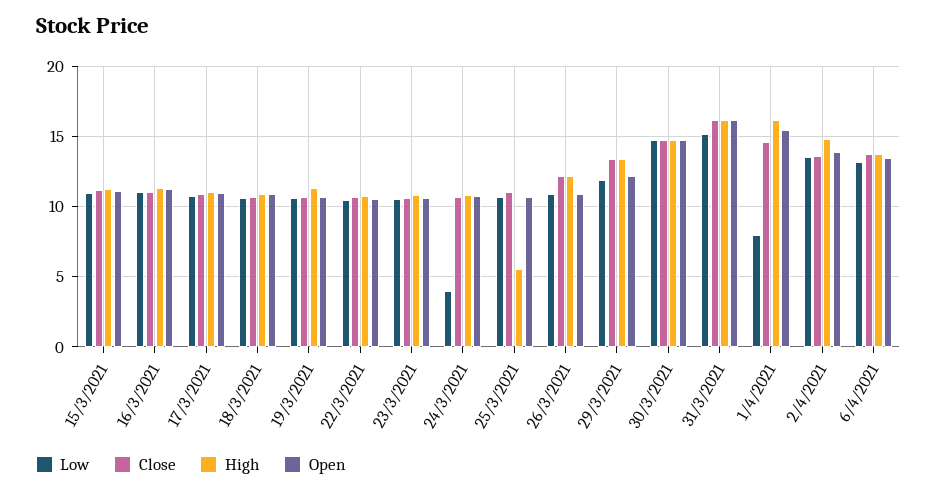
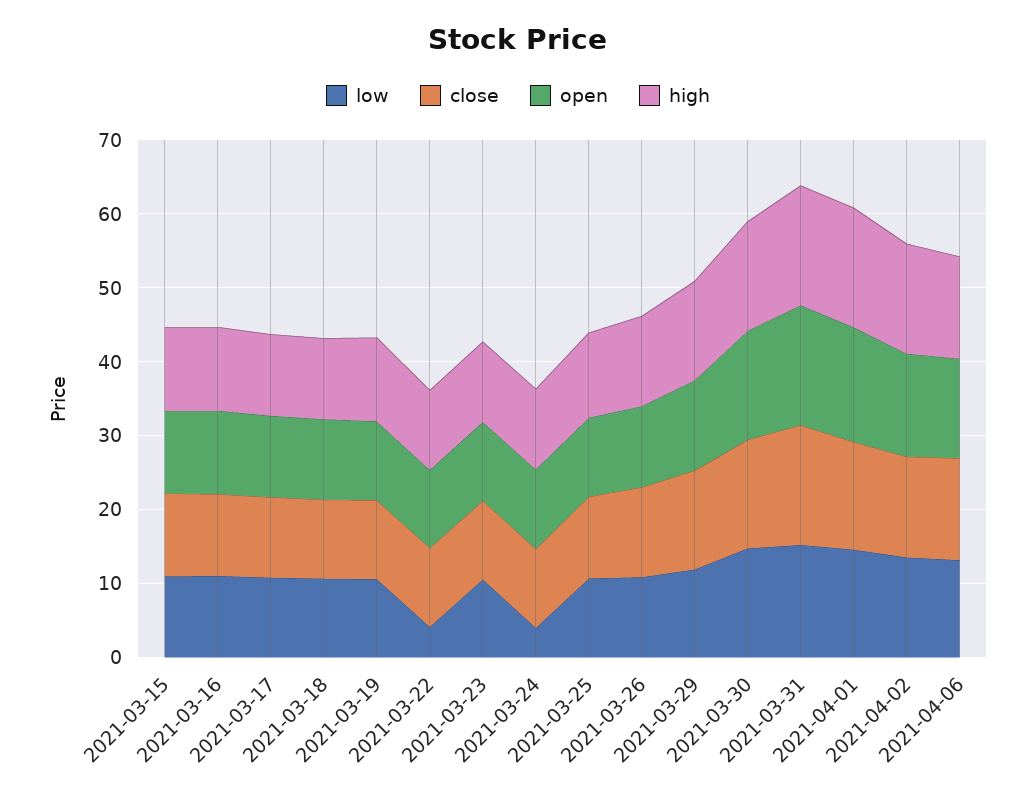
Low, 22/3/2021: 10.5 -> 4
High, 25/3/2021: 5.5 -> 12
Low, 1/4/2021: 8 -> 14

